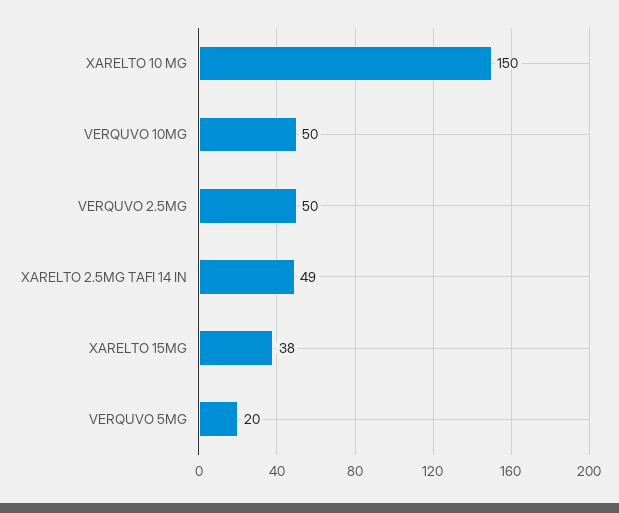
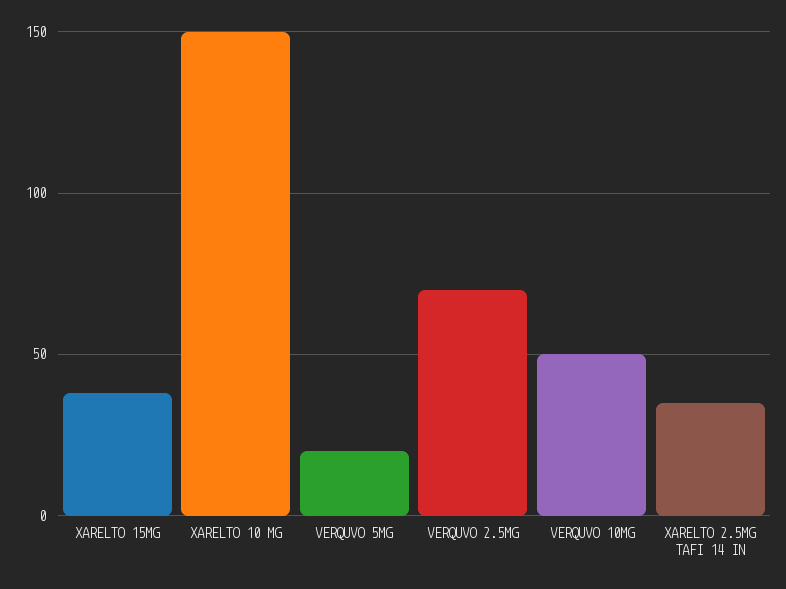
VERQUVO 2.5MG: 50 -> 70
XARELTO 2.5MG TAFI 14 IN: 49 -> 35

